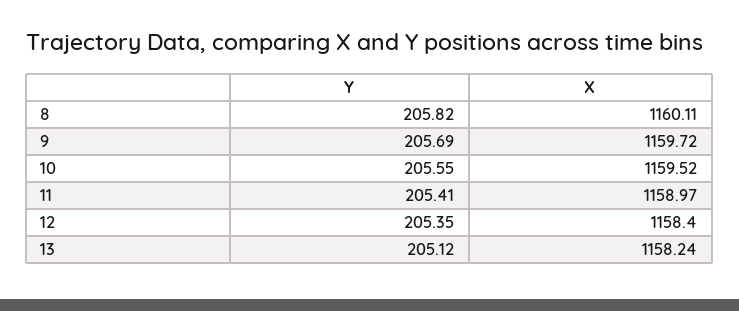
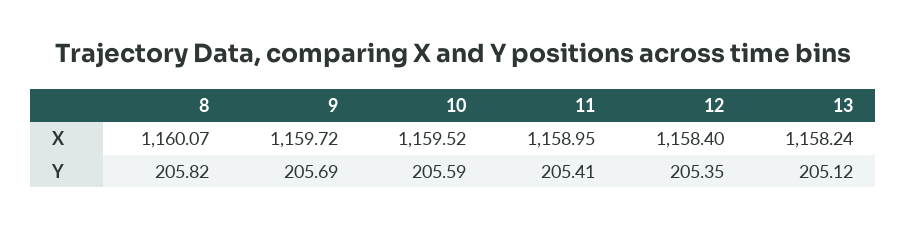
X, 8: 1160.11 -> 1160.07
Y, 10: 205.55 -> 205.59
X, 11: 1158.97 -> 1158.95

